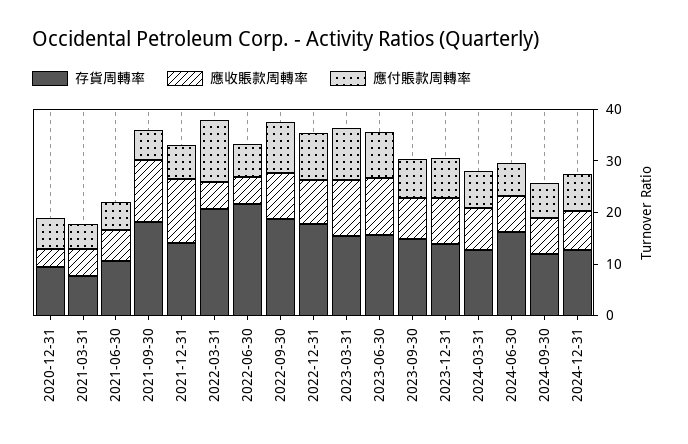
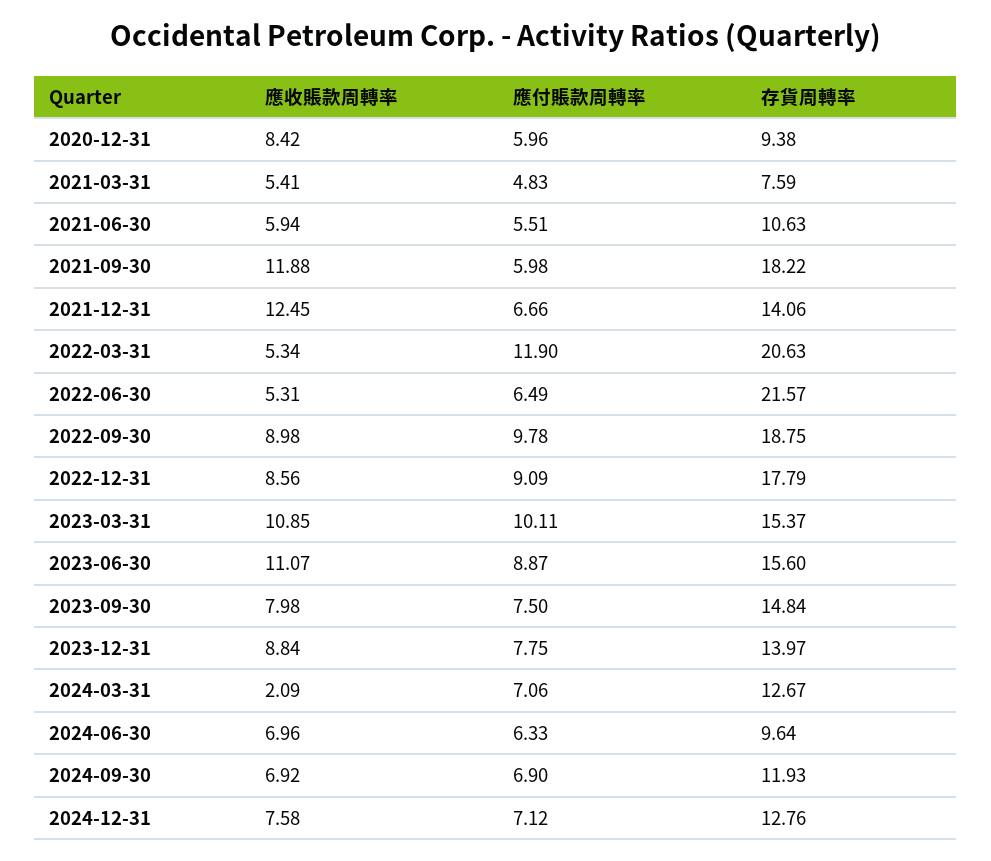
應收賬款周轉率, 2020-12-31: 4 -> 8.42
應收賬款周轉率, 2024-03-31: 8 -> 2.09
存貨周轉率, 2024-06-30: 16 -> 9.64

